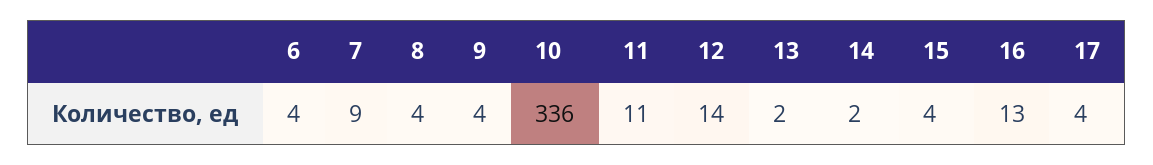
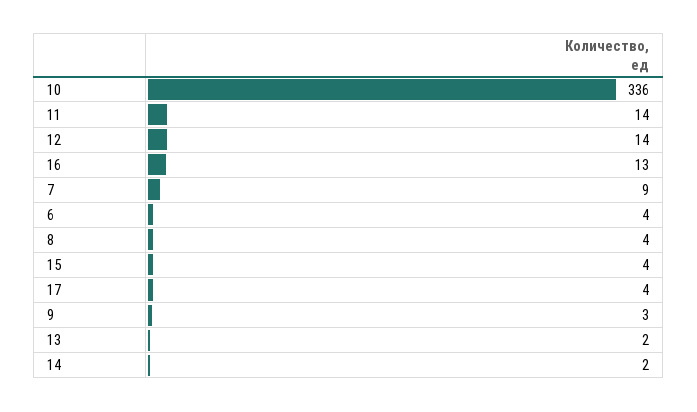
9: 4 -> 3
11: 11 -> 14

